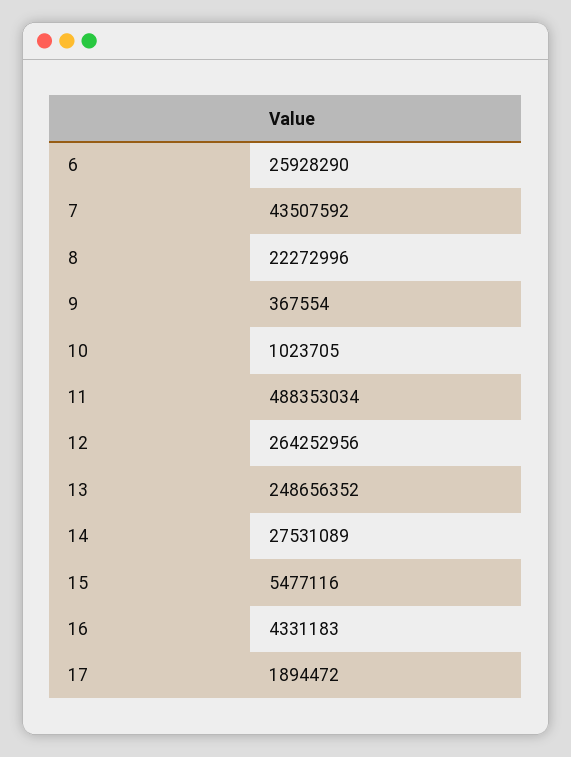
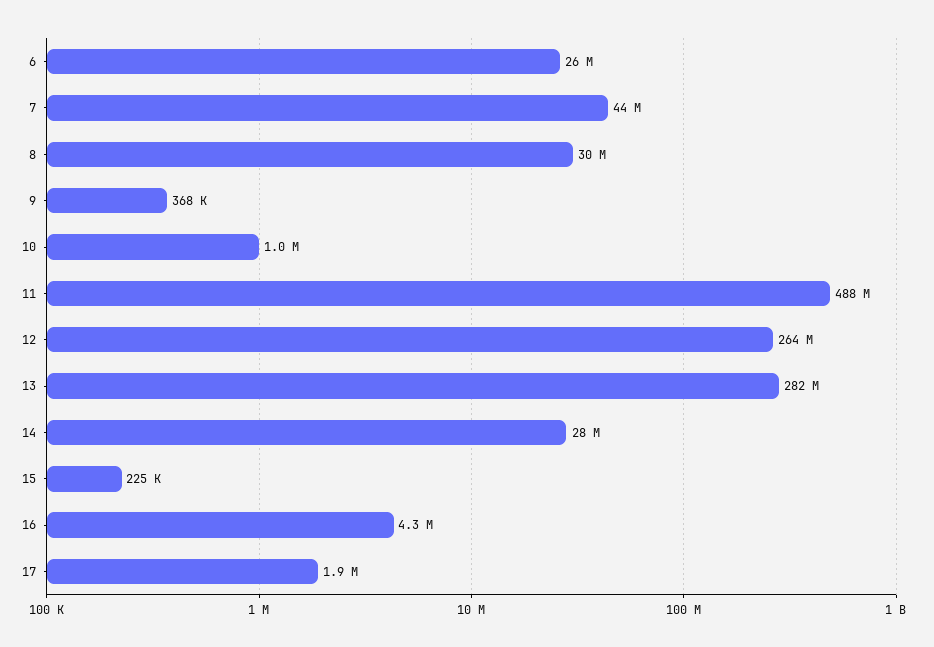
8: 22272996 -> 30000000
13: 248656352 -> 282000000
15: 5477116 -> 225000

